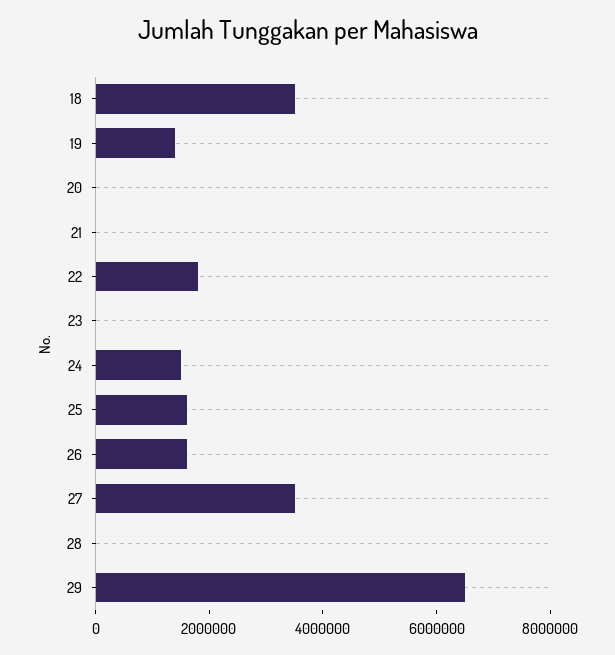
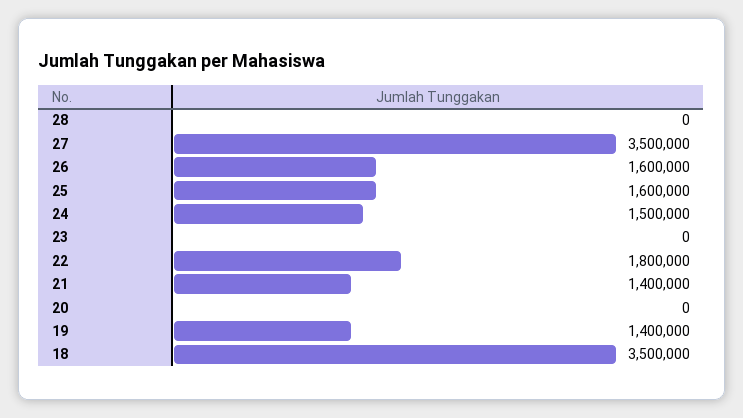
21: 0 -> 1400000
29: 6500000 -> none

